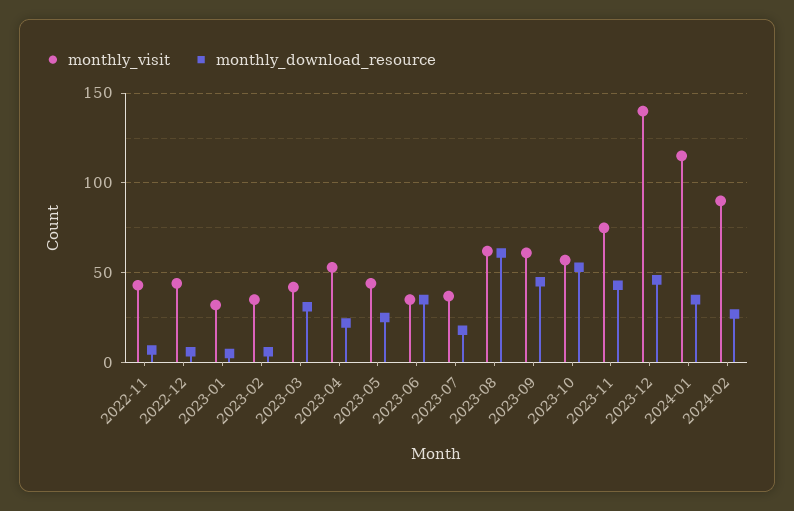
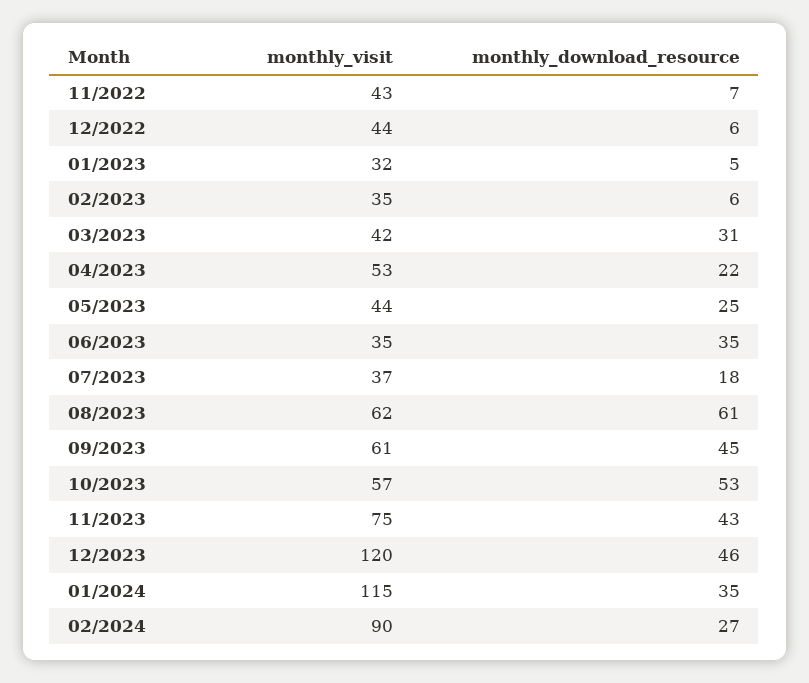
monthly_visit, 2023-12: 140 -> 120

